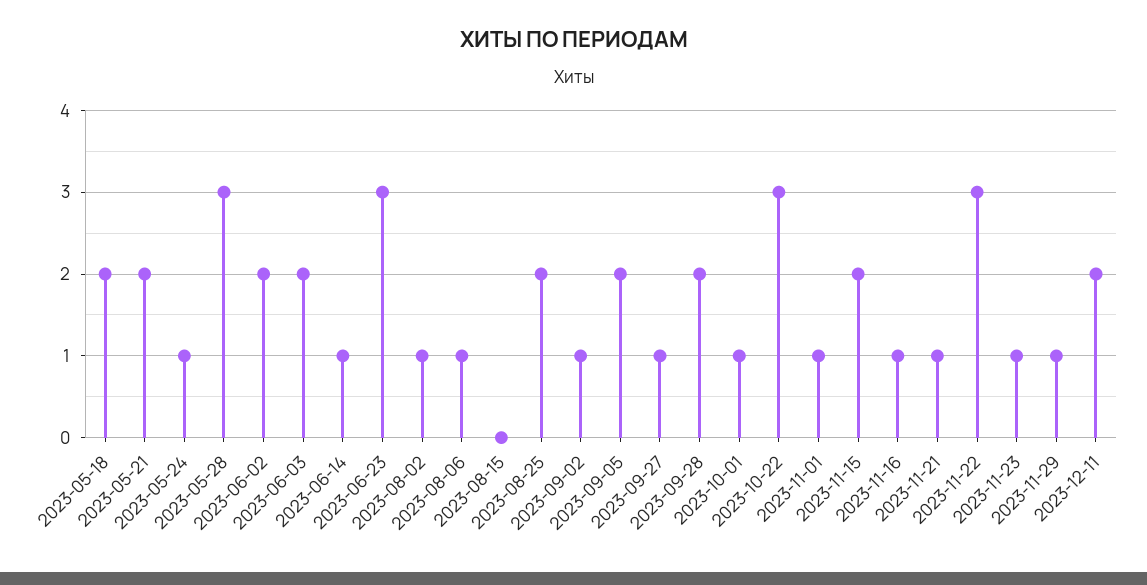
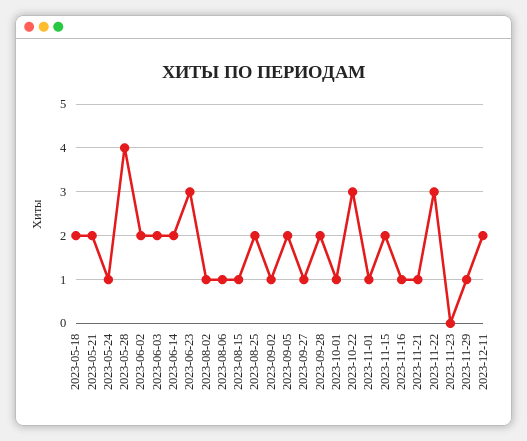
2023-05-28: 3 -> 4
2023-06-14: 1 -> 2
2023-08-15: 0 -> 1
2023-11-23: 1 -> 0

